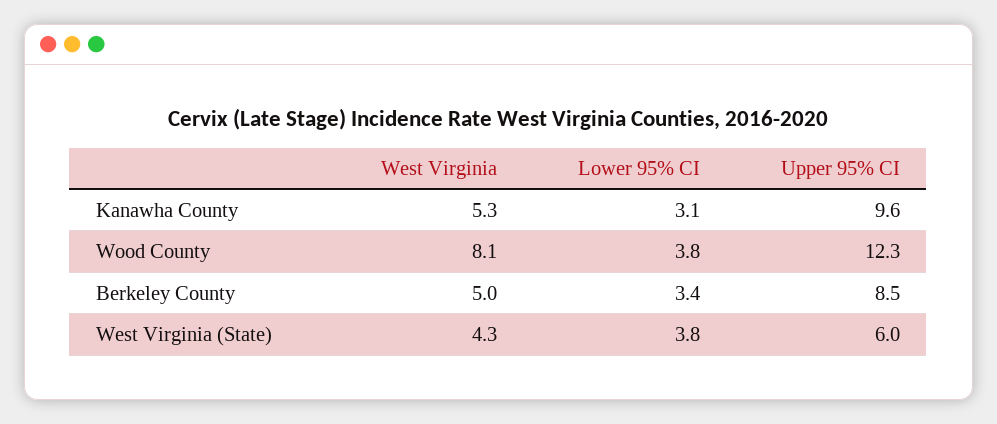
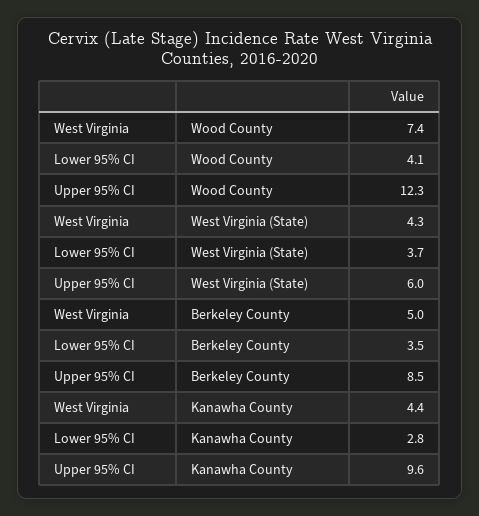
West Virginia, Kanawha County: 5.3 -> 4.4
Lower 95% CI, Kanawha County: 3.1 -> 2.8
West Virginia, Wood County: 8.1 -> 7.4
Lower 95% CI, Wood County: 3.8 -> 4.1
Lower 95% CI, Berkeley County: 3.4 -> 3.5
Lower 95% CI, West Virginia (State): 3.8 -> 3.7

